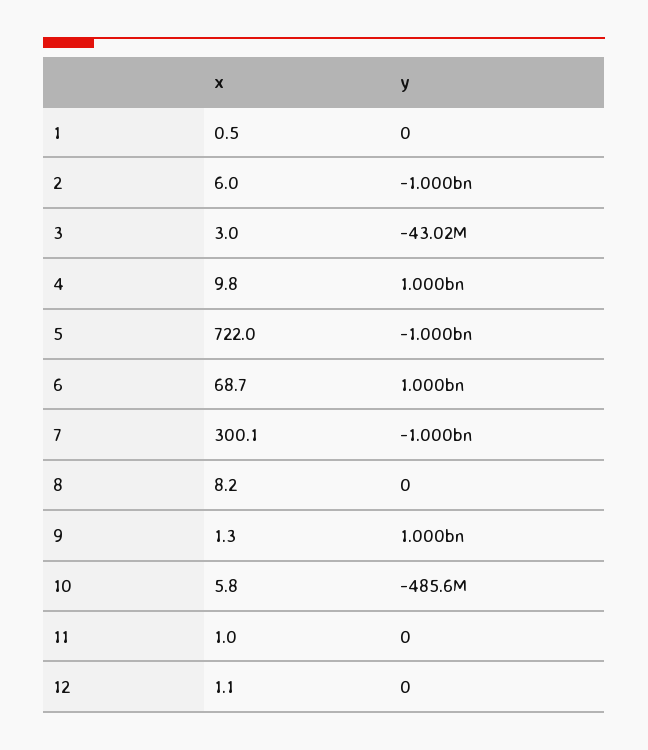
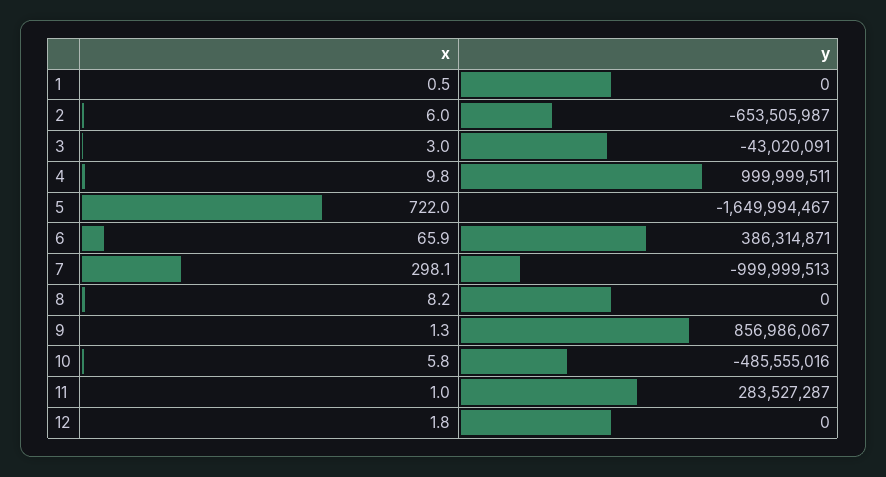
y, 2: -1000000000 -> -653505987
y, 5: -1000000000 -> -1649994467
x, 6: 68.7 -> 65.9
y, 6: 1000000000 -> 386314871
x, 7: 300.1 -> 298.1
y, 9: 1000000000 -> 856986067
y, 11: 0 -> 283527287
x, 12: 1.1 -> 1.8

